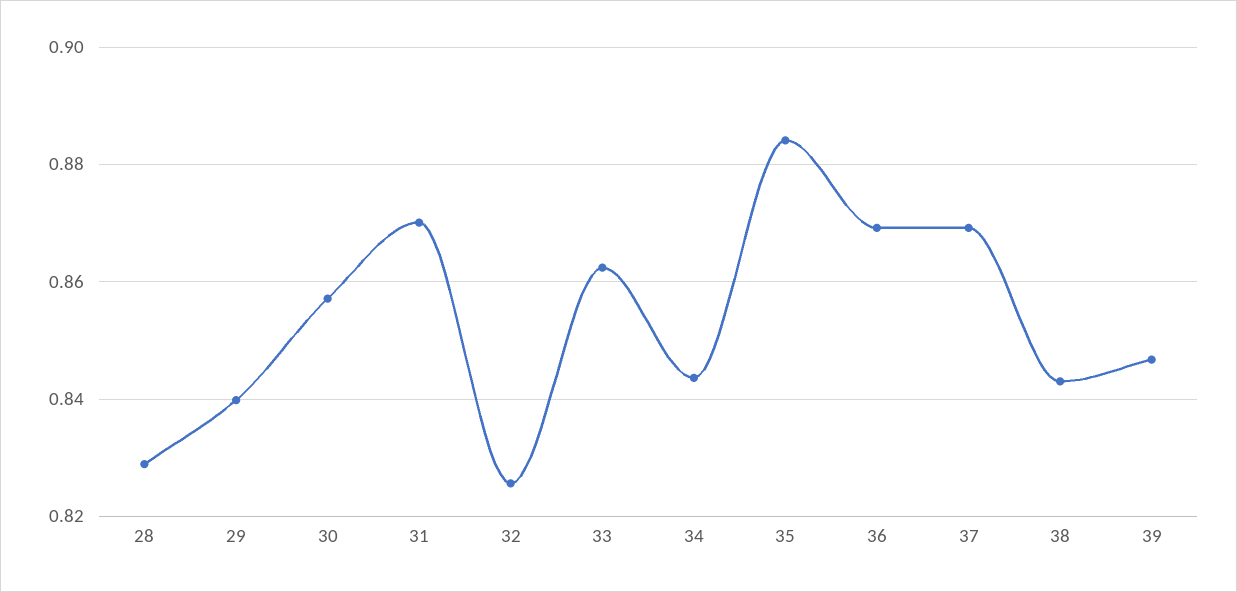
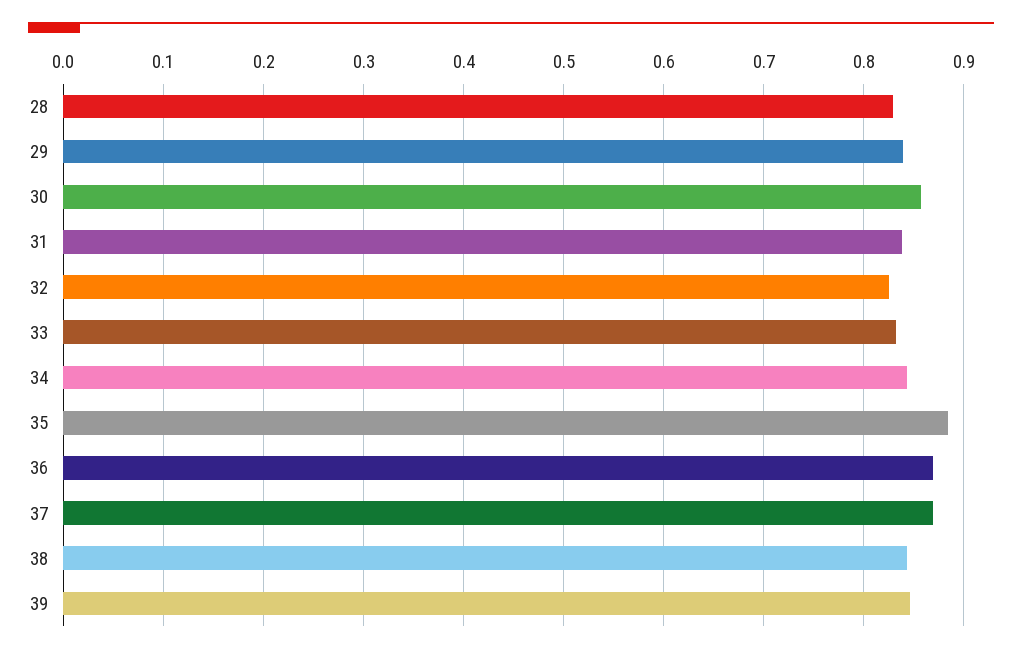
31: 0.87 -> 0.84
33: 0.862 -> 0.83

